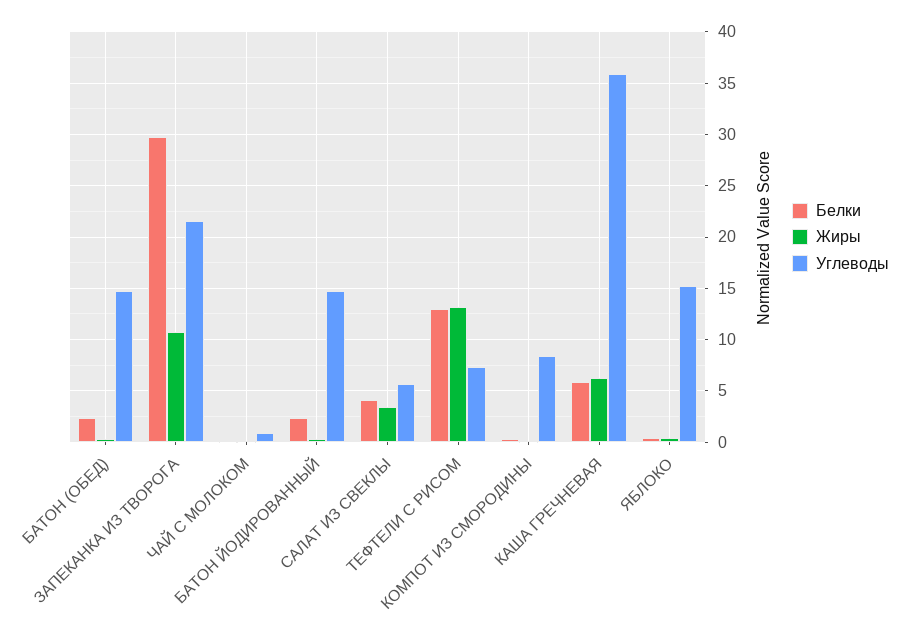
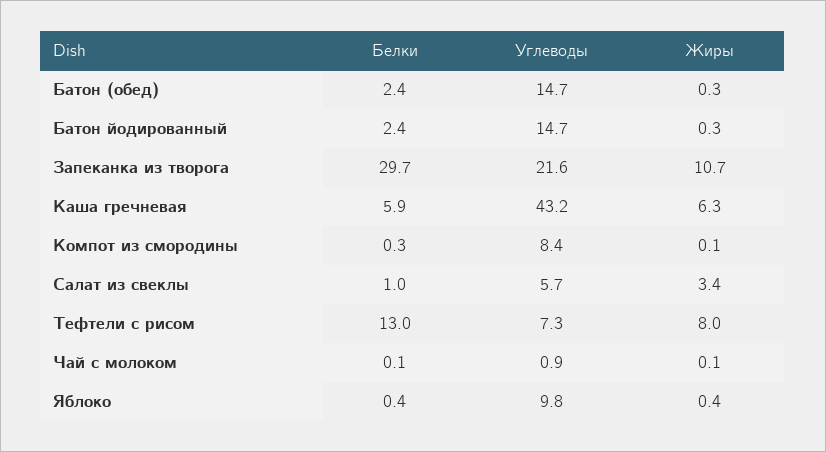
Белки, САЛАТ ИЗ СВЕКЛЫ: 4 -> 1
Жиры, ТЕФТЕЛИ С РИСОМ: 13 -> 8
Углеводы, КАША ГРЕЧНЕВАЯ: 36 -> 43.2
Углеводы, ЯБЛОКО: 15 -> 9.8

